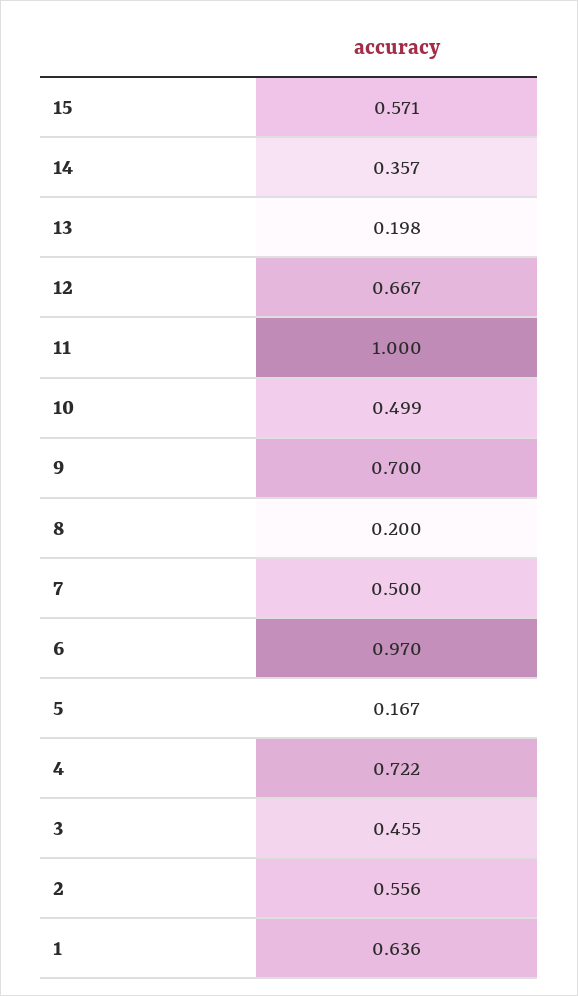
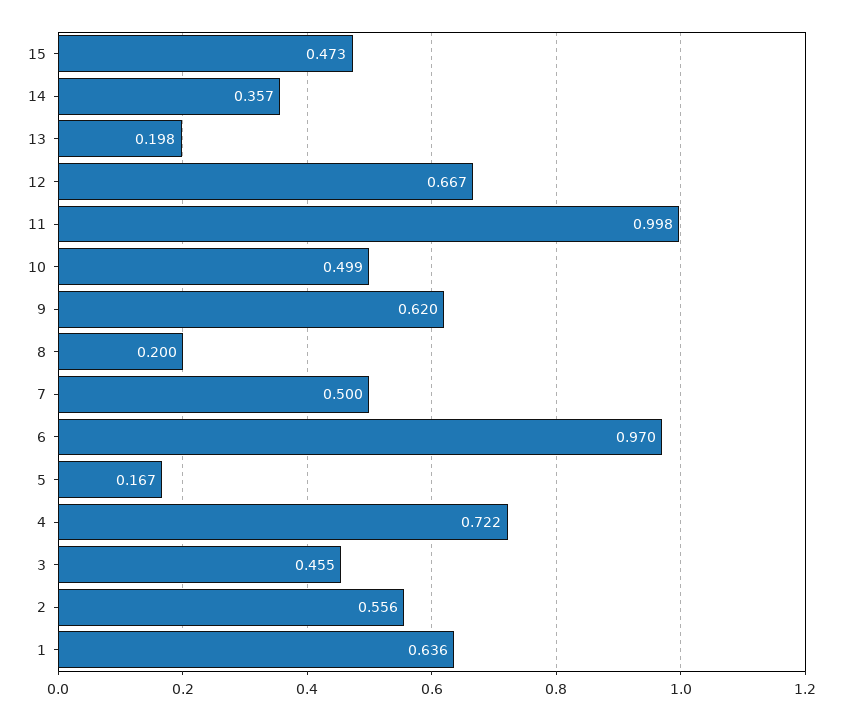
15: 0.571 -> 0.473
11: 1 -> 0.998
9: 0.7 -> 0.62

